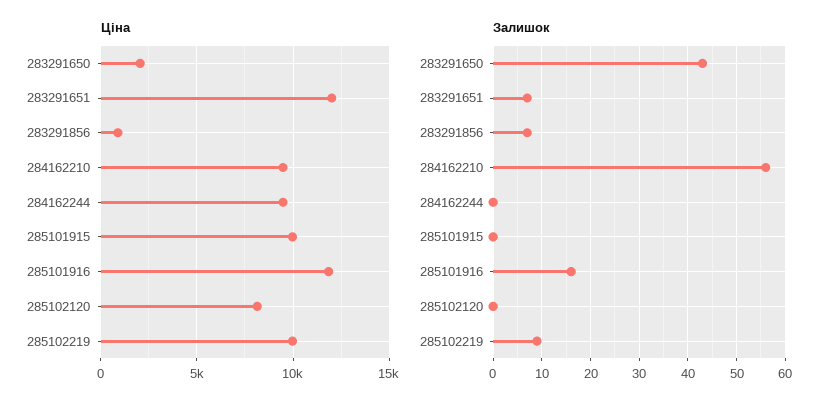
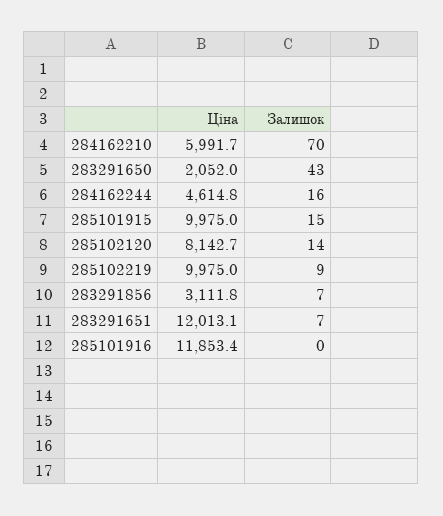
Ціна, 283291856: 1000 -> 3111.8
Ціна, 284162210: 9500 -> 5991.7
Ціна, 284162244: 9500 -> 4614.8
Залишок, 284162210: 55 -> 70
Залишок, 284162244: 0 -> 16
Залишок, 285101915: 0 -> 15
Залишок, 285101916: 15 -> 0
Залишок, 285102120: 0 -> 14

